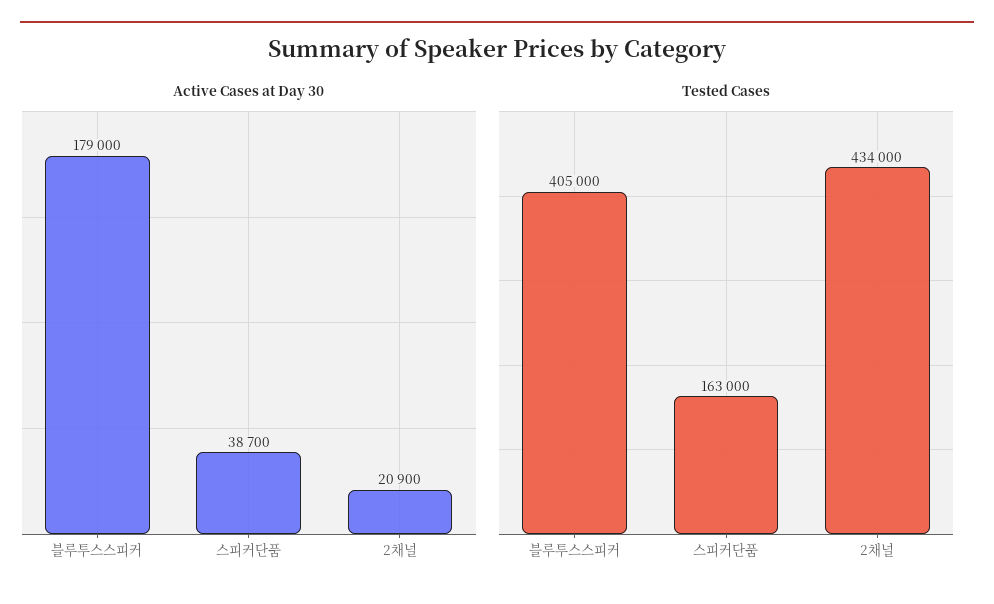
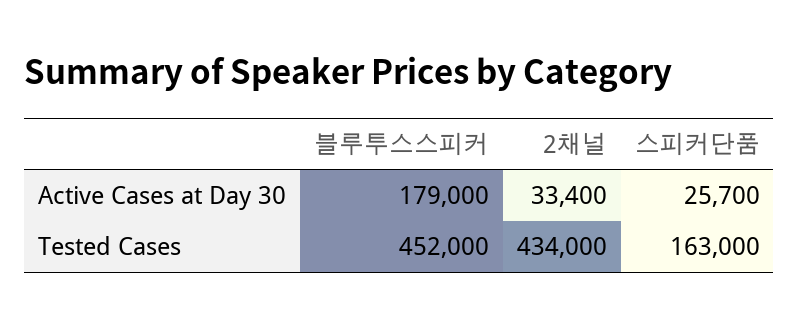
Active Cases at Day 30, 스피커단품: 38700 -> 25700
Active Cases at Day 30, 2채널: 20900 -> 33400
Tested Cases, 블루투스스피커: 405000 -> 452000

